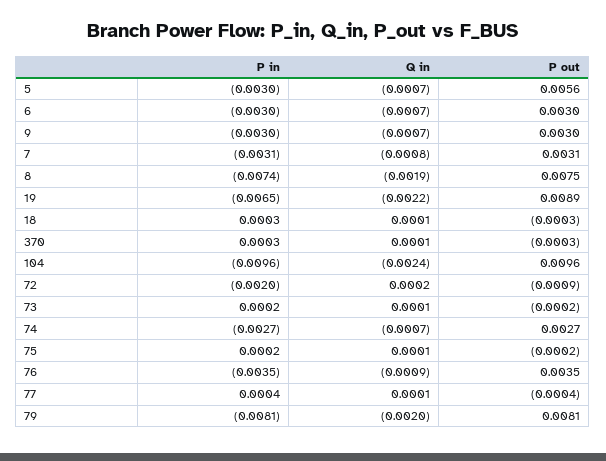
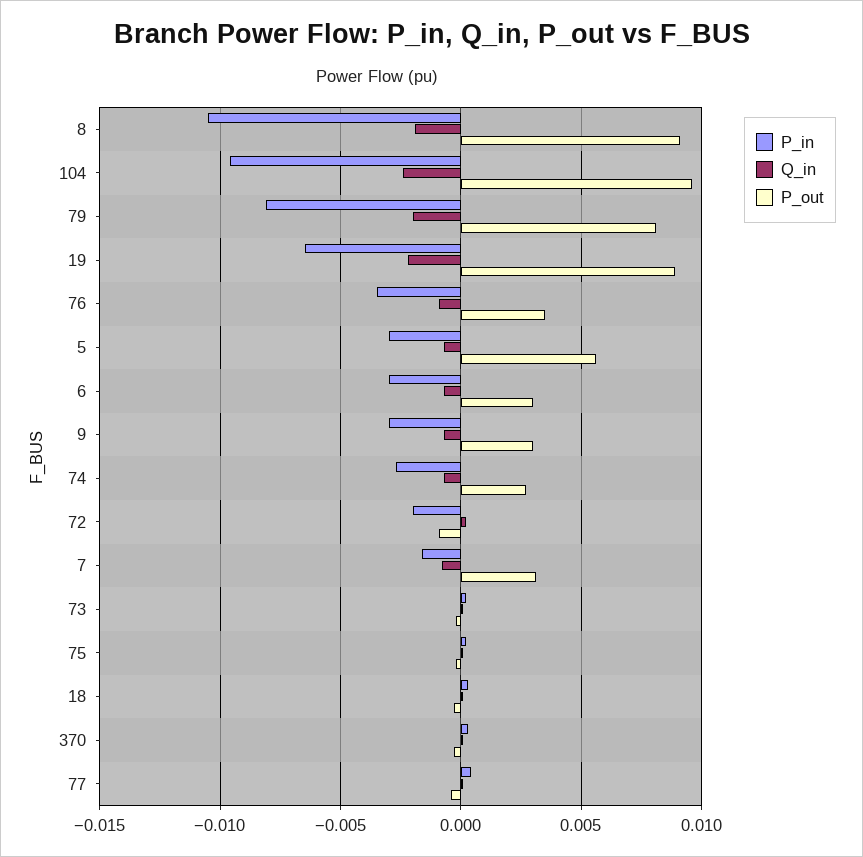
P in, 7: -0.0031 -> -0.0015
P in, 8: -0.0074 -> -0.0105
P out, 8: 0.0075 -> 0.009

